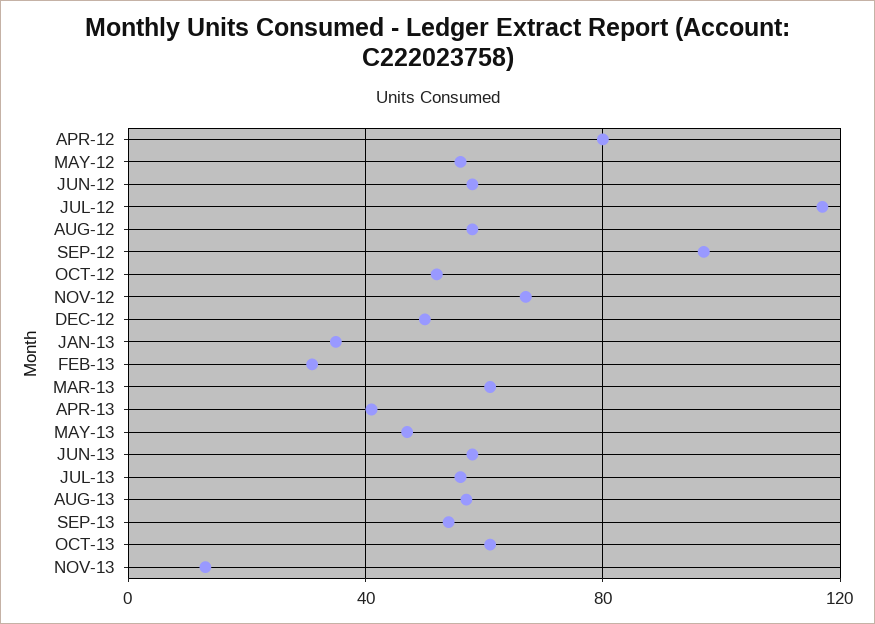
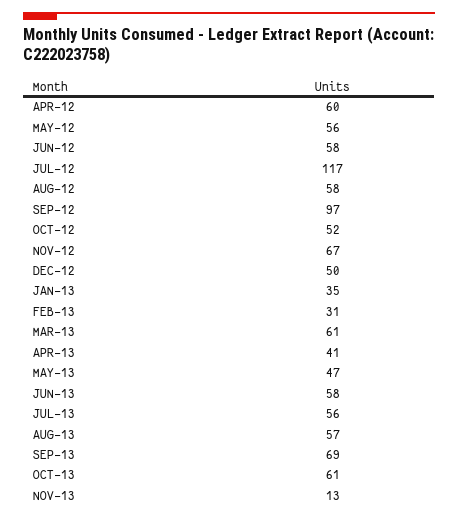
APR-12: 80 -> 60
SEP-13: 55 -> 69

